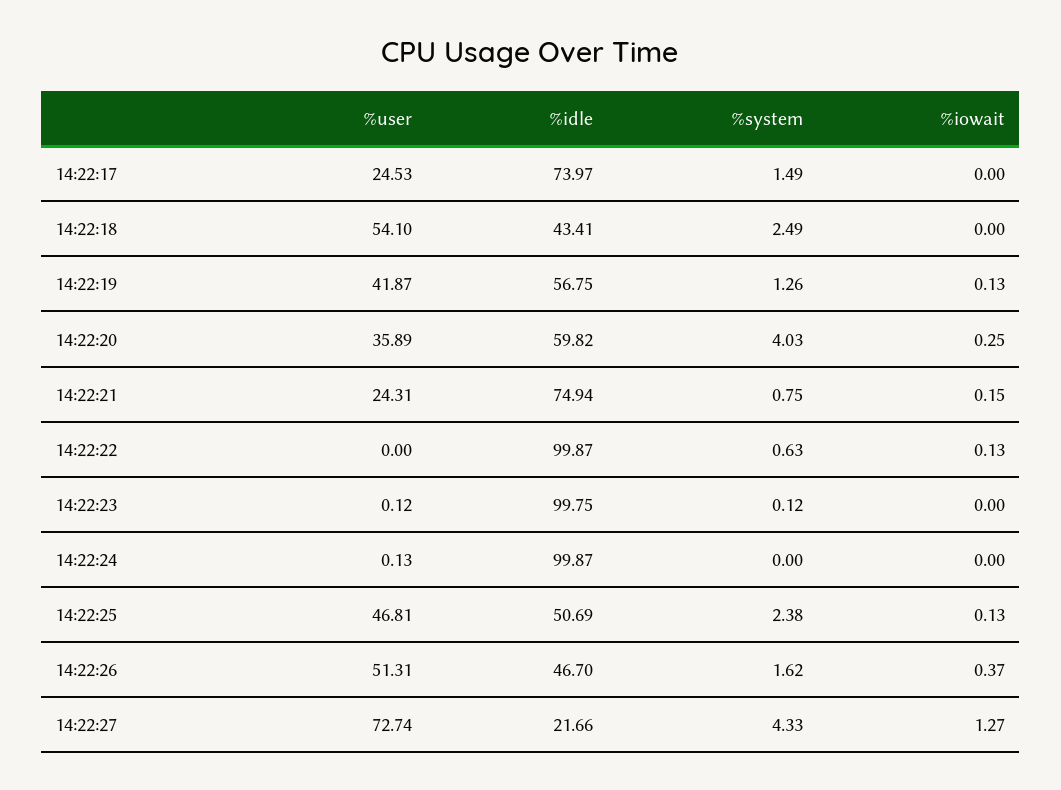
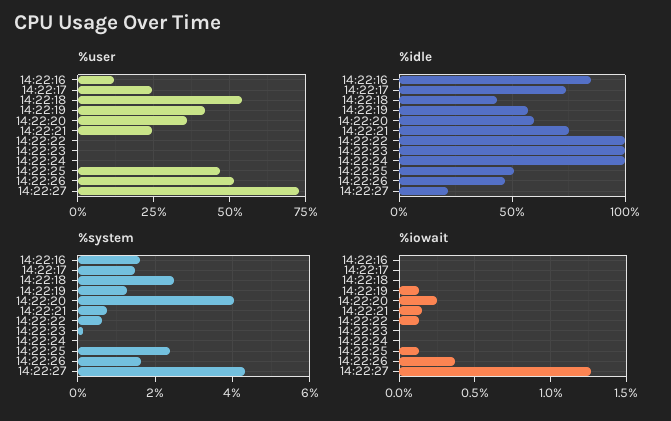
%user, 14:22:16: none -> 12.5
%idle, 14:22:16: none -> 85
%system, 14:22:16: none -> 1.6
%iowait, 14:22:16: none -> 0

